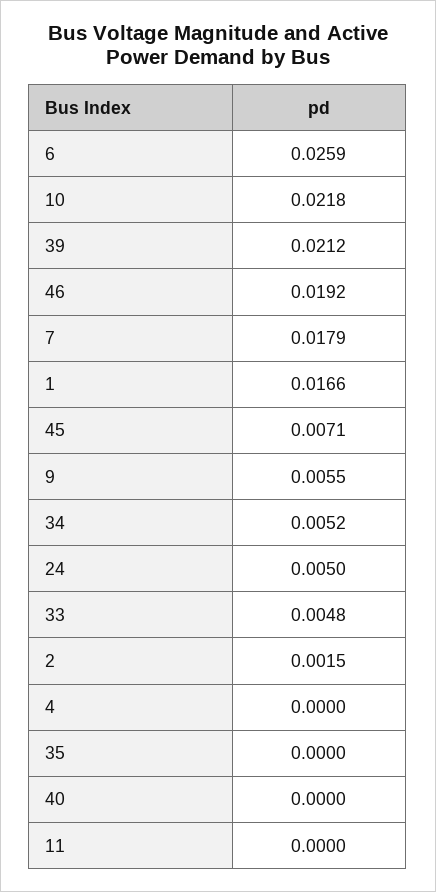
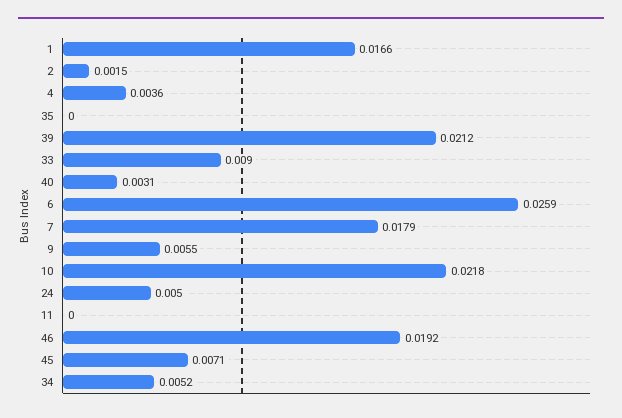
33: 0.0048 -> 0.009
4: 0 -> 0.0036
40: 0 -> 0.0031

